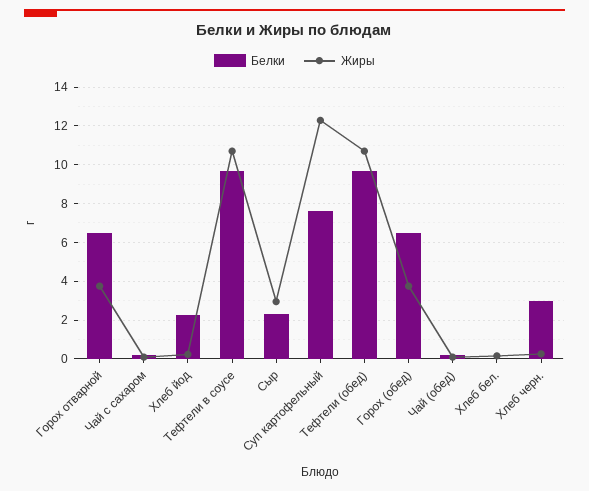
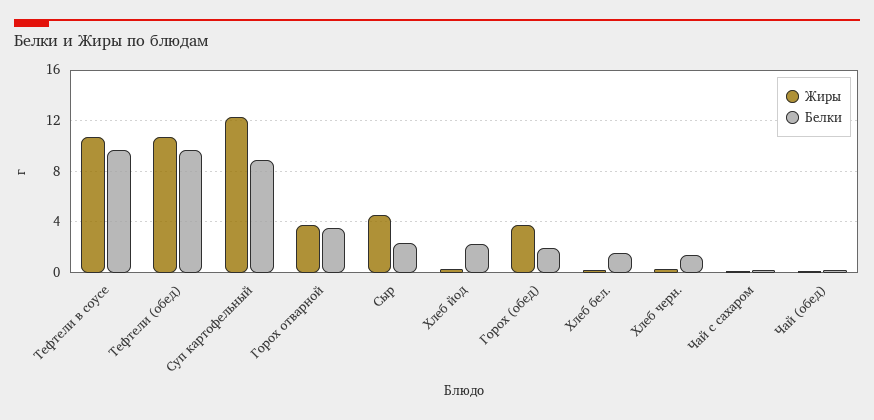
Белки, Горох отварной: 6.5 -> 3.5
Жиры, Сыр: 3 -> 4.5
Белки, Суп картофельный: 7.5 -> 9
Белки, Горох (обед): 6.5 -> 2
Белки, Хлеб бел.: 0 -> 1.5
Белки, Хлеб черн.: 3 -> 1.5

